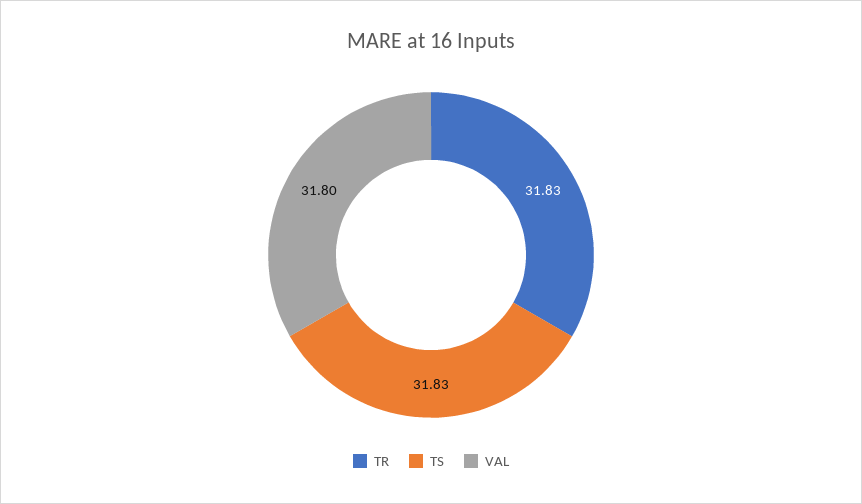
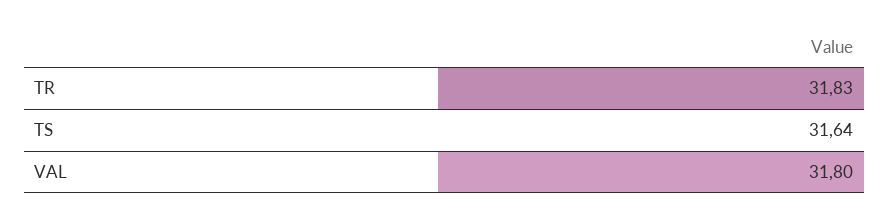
TS: 31.83 -> 31.64

